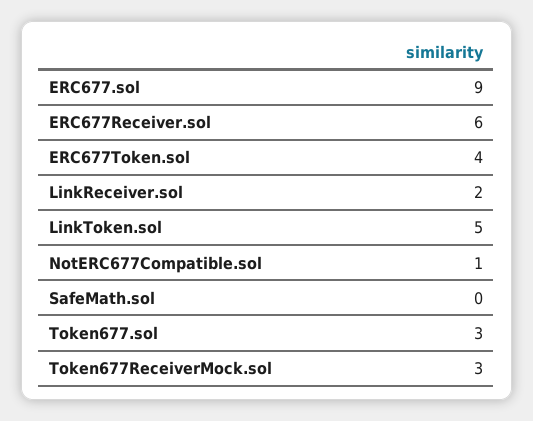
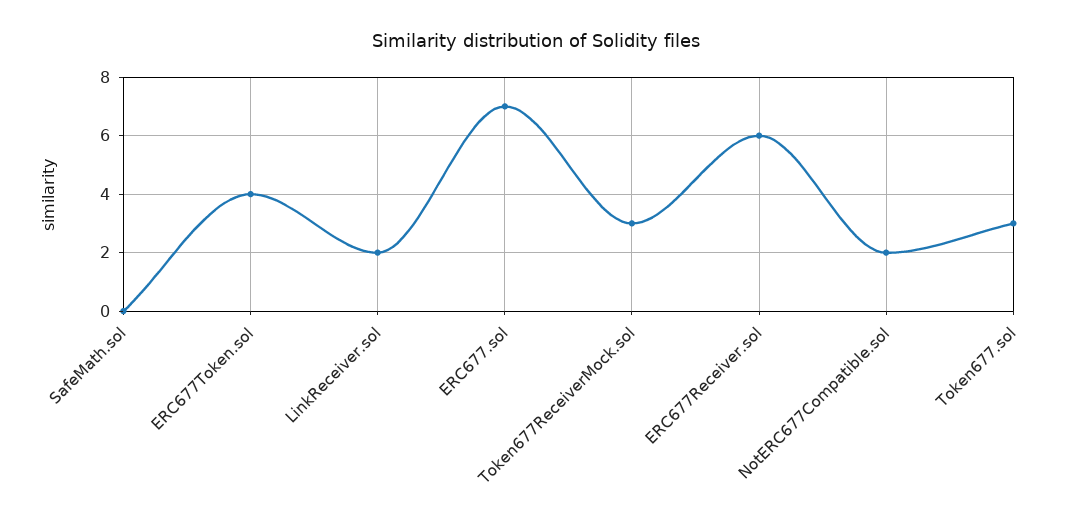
ERC677.sol: 9 -> 7
LinkToken.sol: 5 -> none
NotERC677Compatible.sol: 1 -> 2

